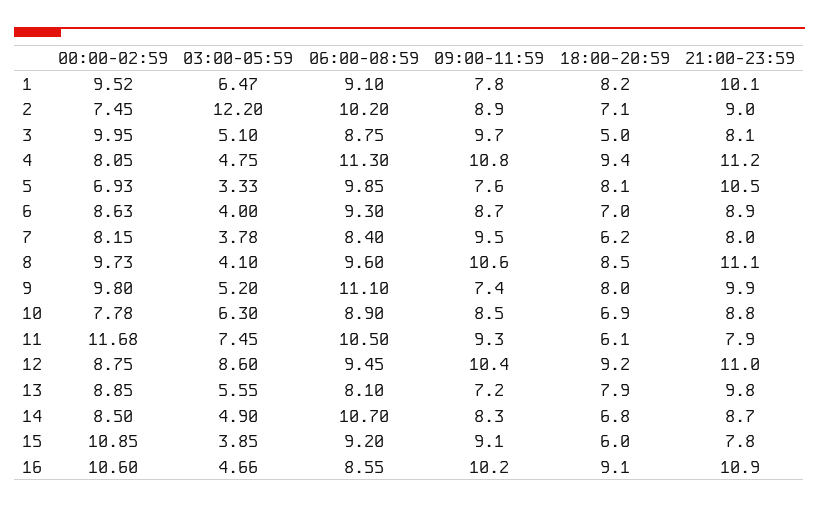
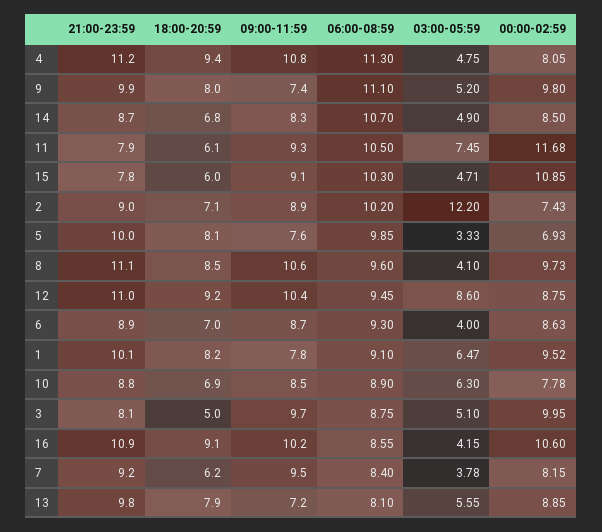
00:00-02:59, 2: 7.45 -> 7.43
21:00-23:59, 5: 10.5 -> 10
21:00-23:59, 7: 8 -> 9.2
03:00-05:59, 15: 3.85 -> 4.71
06:00-08:59, 15: 9.2 -> 10.3
03:00-05:59, 16: 4.66 -> 4.15

